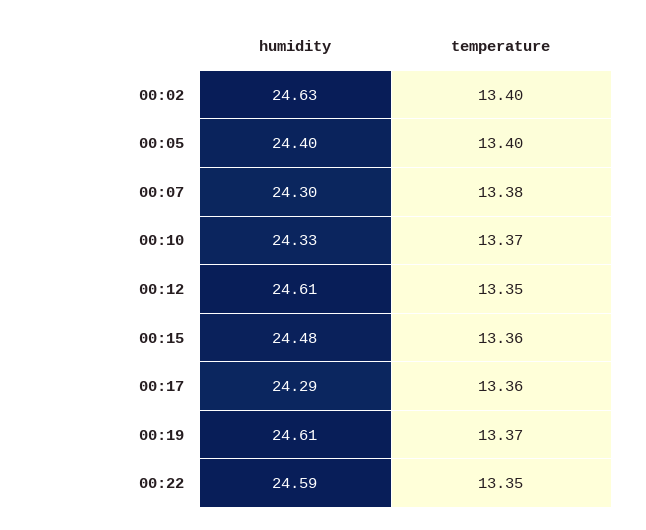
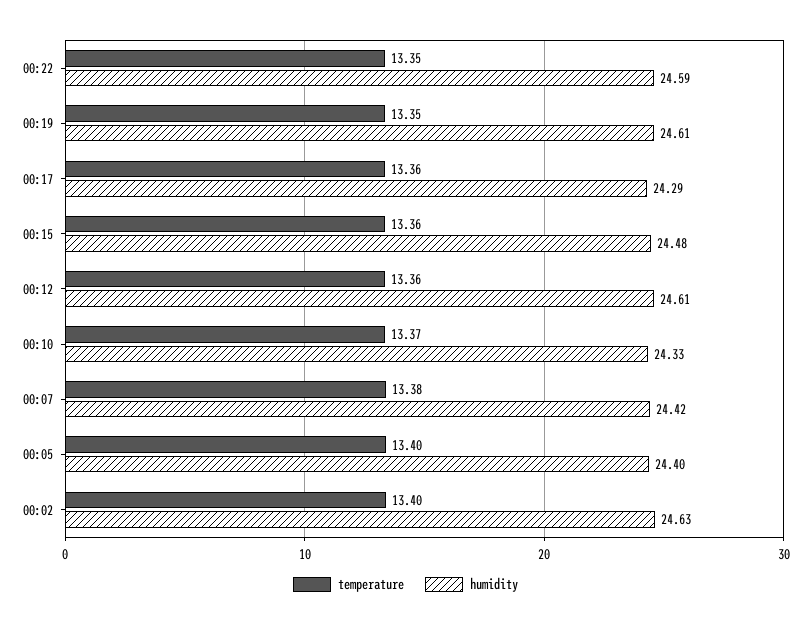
humidity, 00:07: 24.3 -> 24.42
temperature, 00:12: 13.35 -> 13.36
temperature, 00:19: 13.37 -> 13.35

